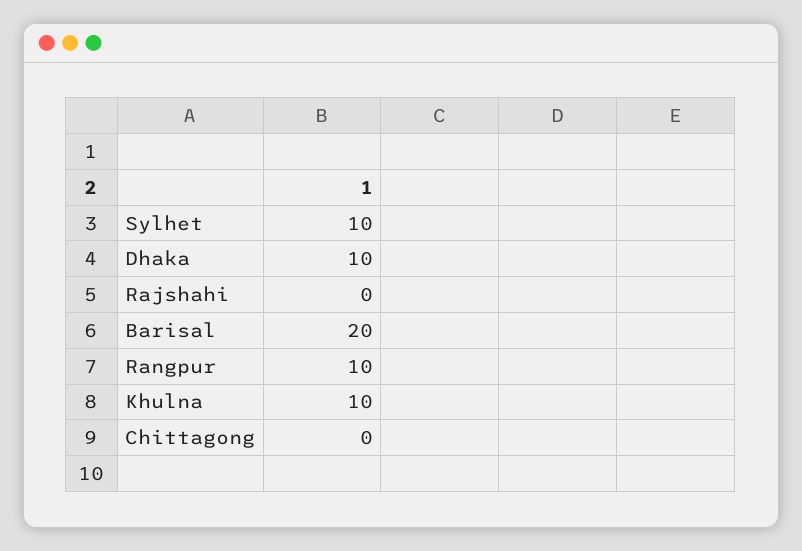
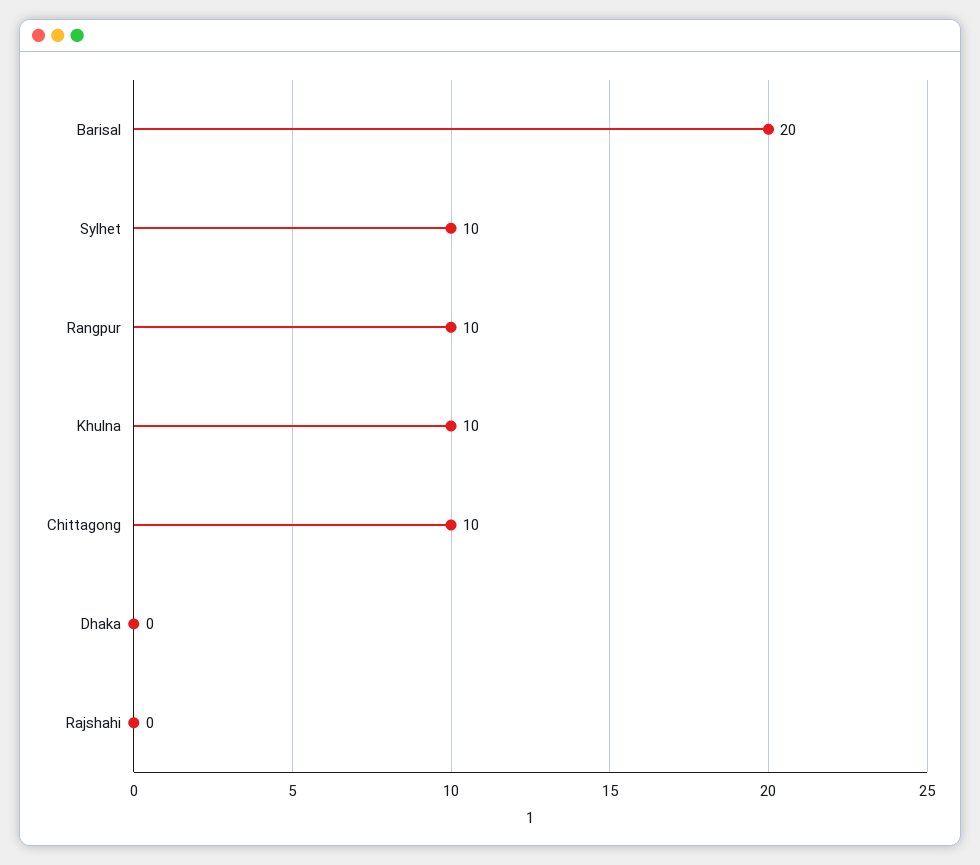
Dhaka: 10 -> 0
Chittagong: 0 -> 10

